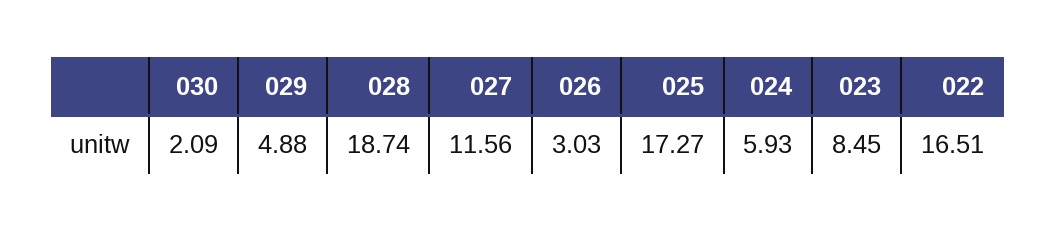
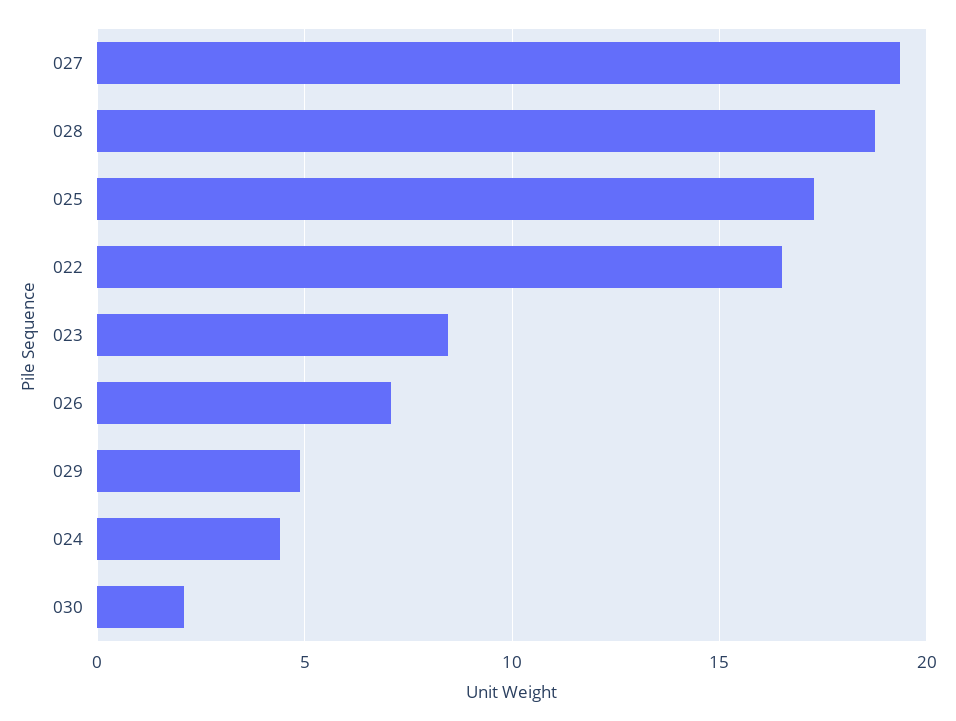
027: 11.56 -> 19.5
026: 3.03 -> 7
024: 5.93 -> 4.5

